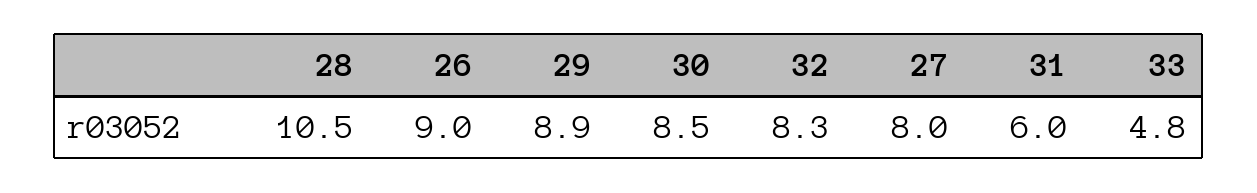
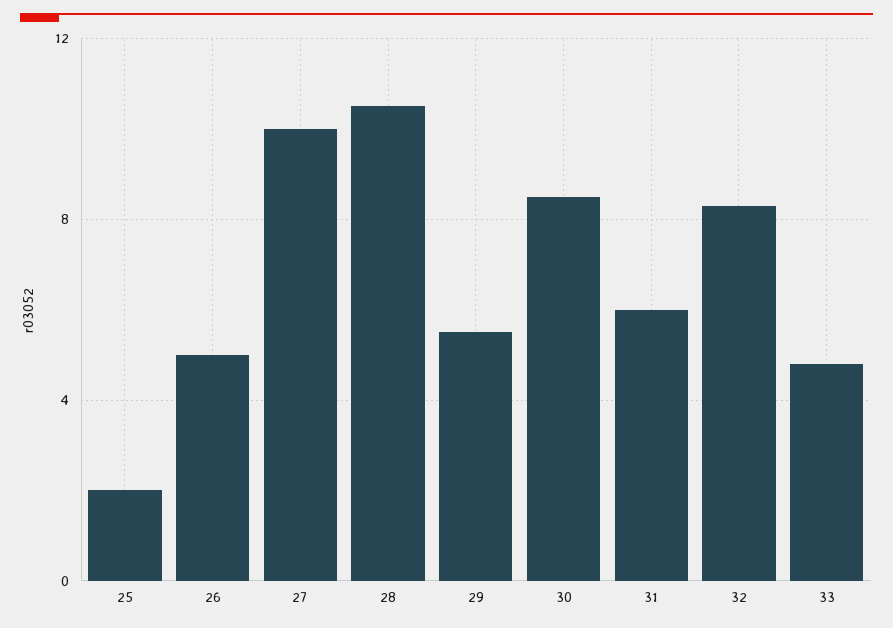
26: 9 -> 5
29: 8.9 -> 5.5
27: 8 -> 10
25: none -> 2

